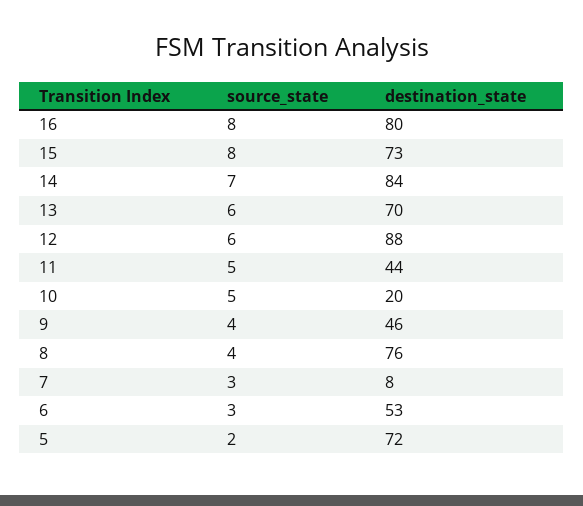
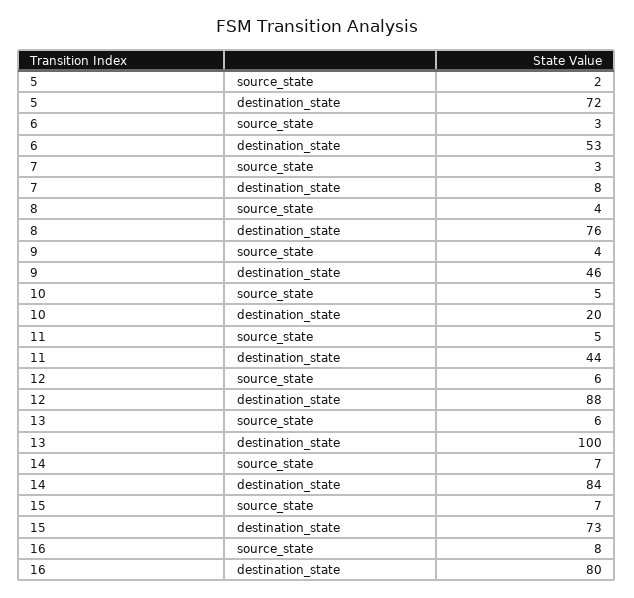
source_state, 15: 8 -> 7
destination_state, 13: 70 -> 100

